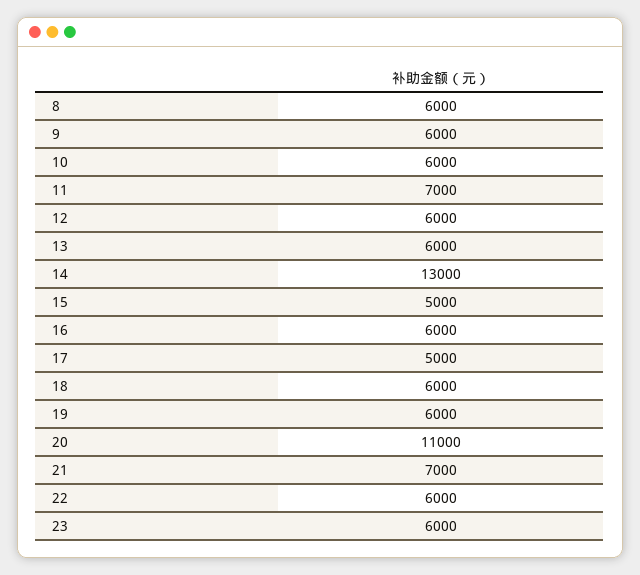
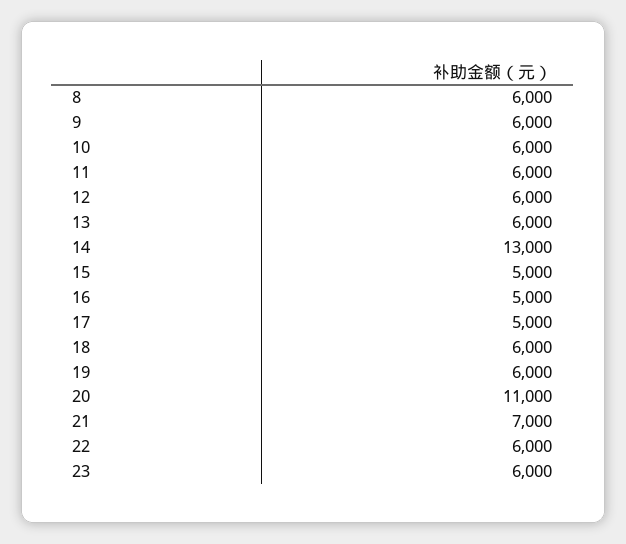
11: 7000 -> 6000
16: 6000 -> 5000

